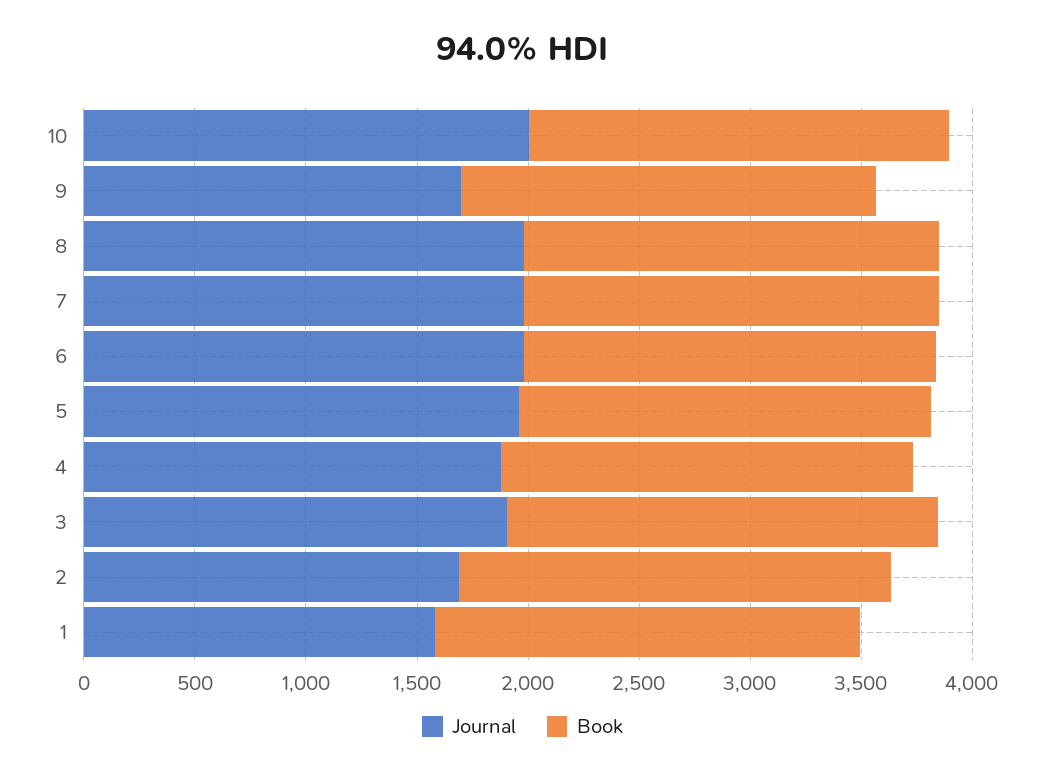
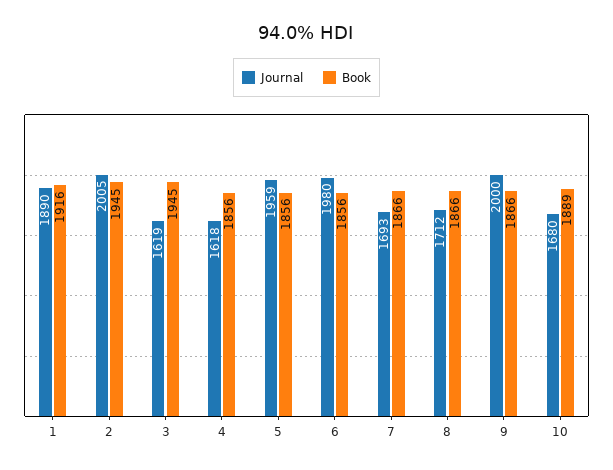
Journal, 10: 2000 -> 1680
Journal, 9: 1700 -> 2000
Journal, 8: 2000 -> 1712
Journal, 7: 2000 -> 1693
Journal, 4: 1900 -> 1618
Journal, 3: 1900 -> 1619
Journal, 2: 1700 -> 2005
Journal, 1: 1600 -> 1890

